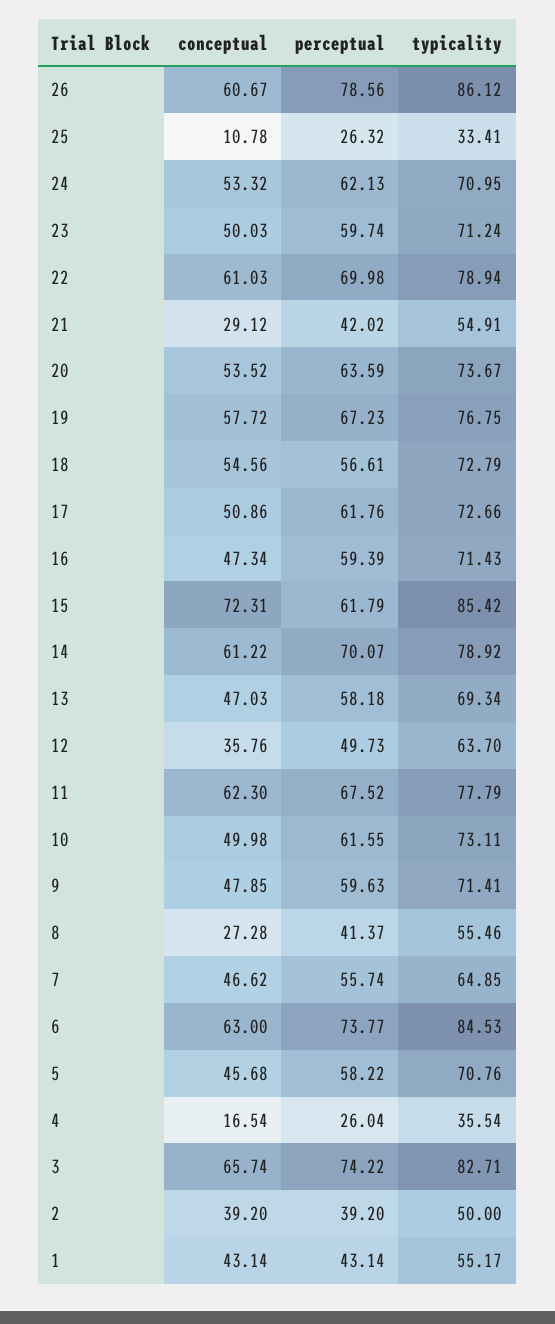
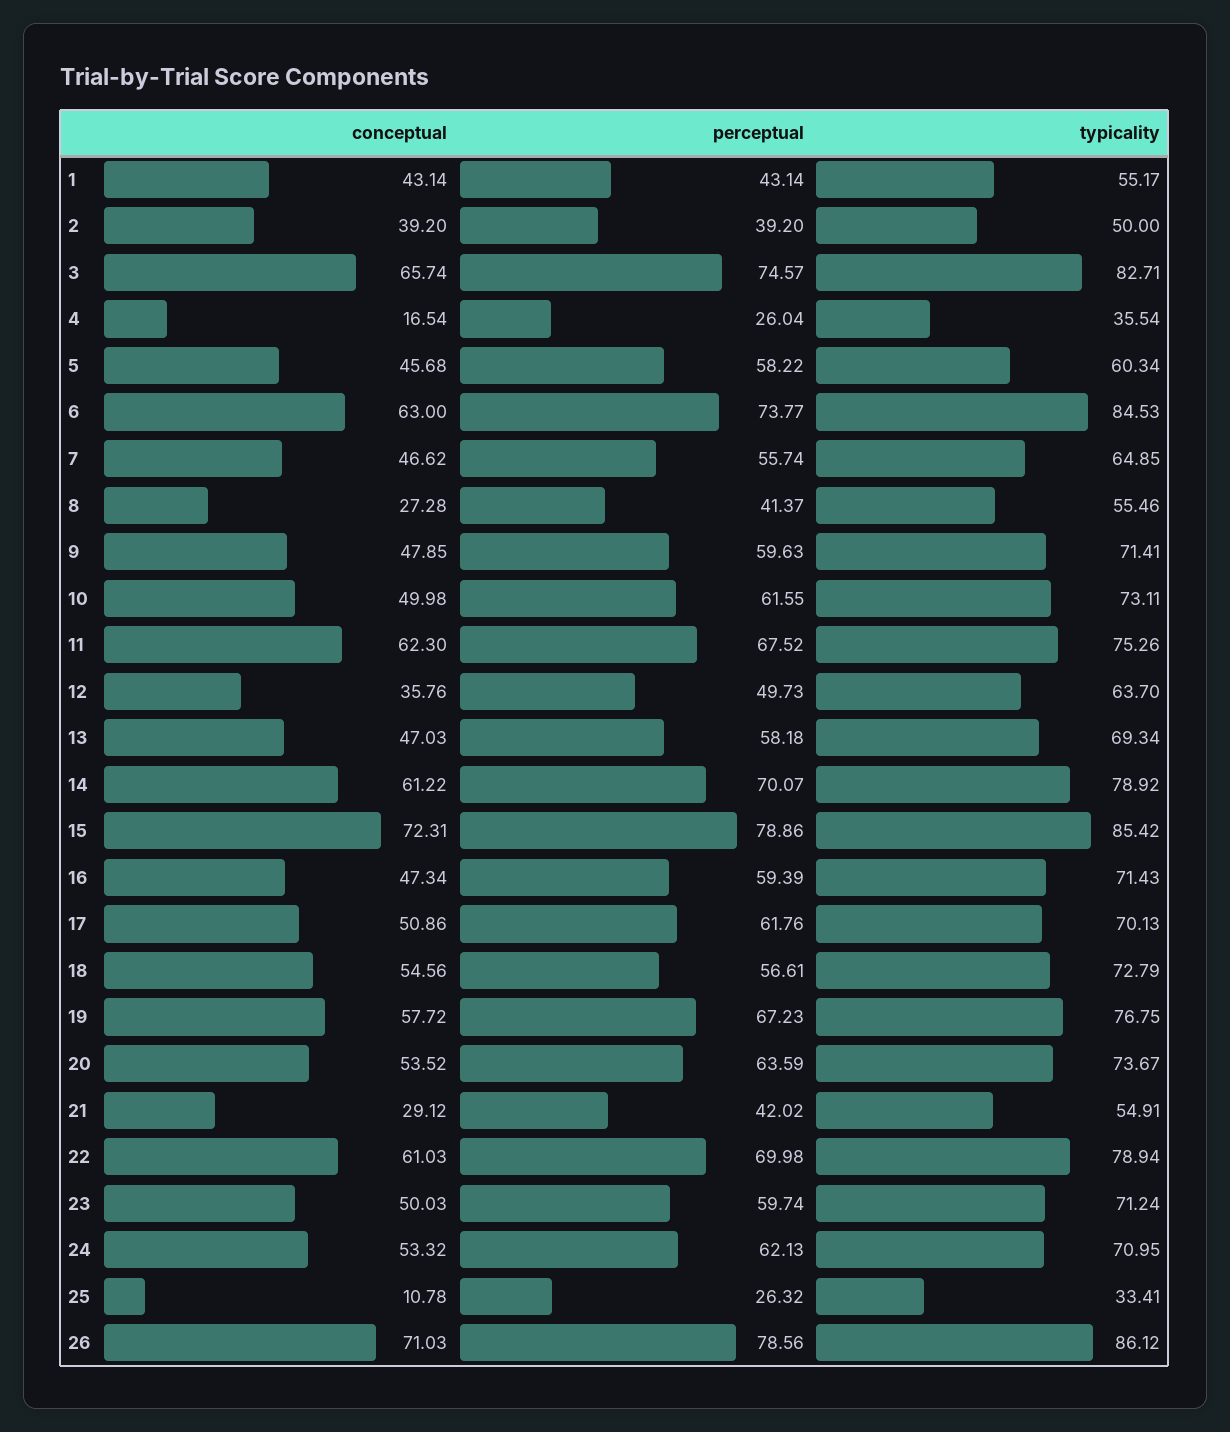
conceptual, 26: 60.67 -> 71.03
typicality, 17: 72.66 -> 70.13
perceptual, 15: 61.79 -> 78.86
typicality, 11: 77.79 -> 75.26
typicality, 5: 70.76 -> 60.34
perceptual, 3: 74.22 -> 74.57

